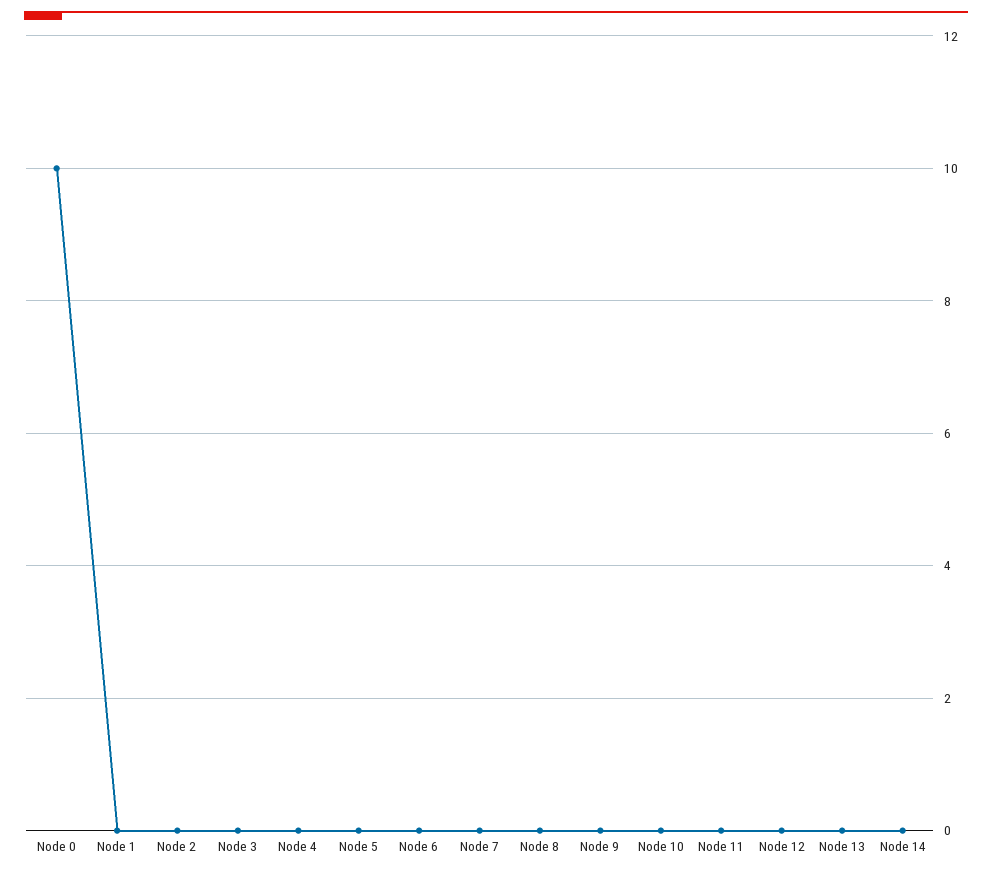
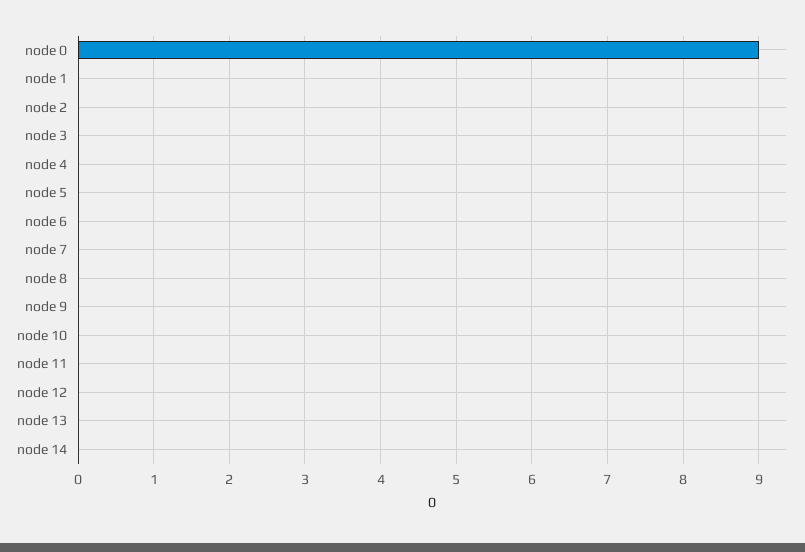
Node 0: 10 -> 9

